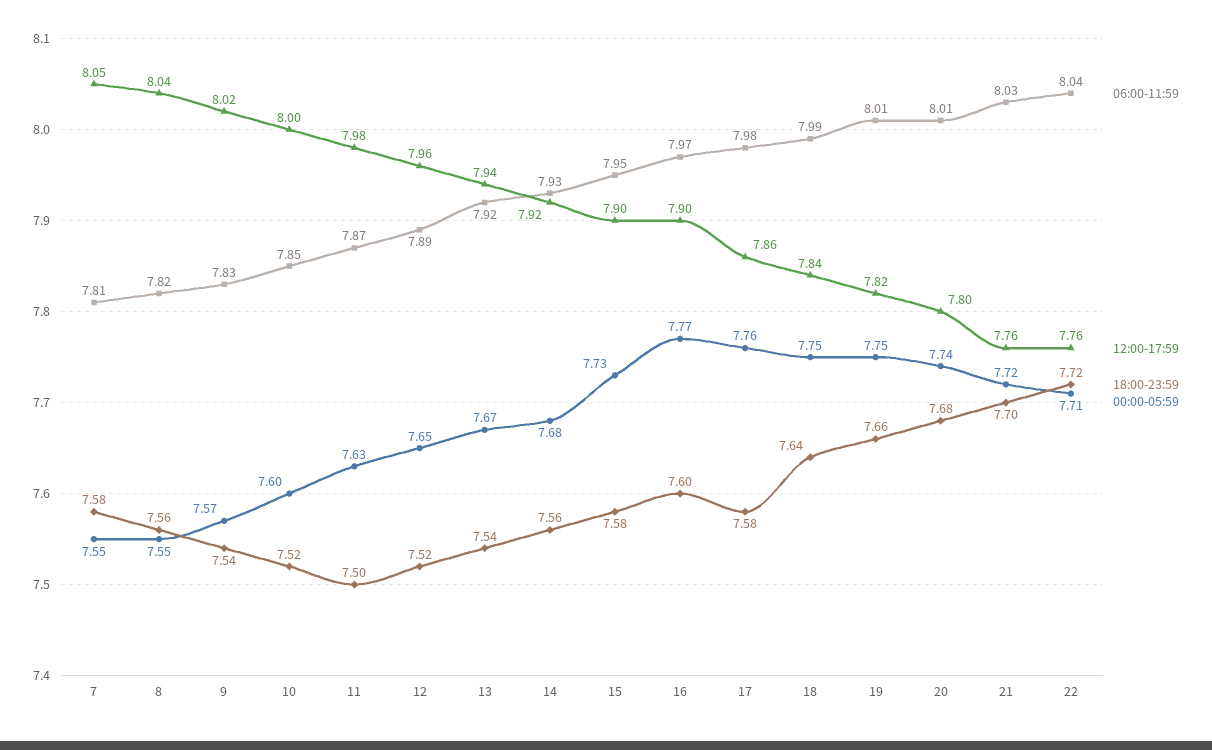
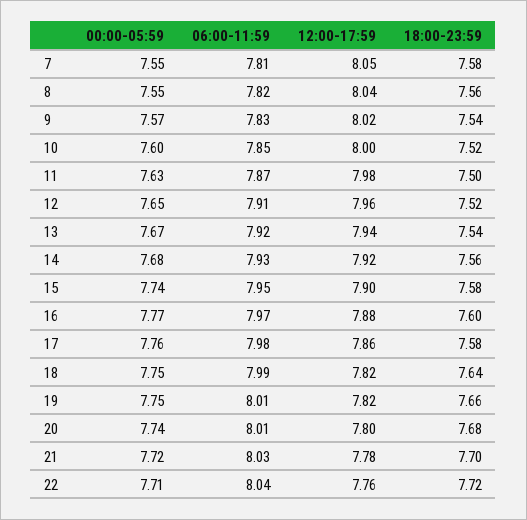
06:00-11:59, 12: 7.89 -> 7.91
00:00-05:59, 15: 7.73 -> 7.74
12:00-17:59, 16: 7.9 -> 7.88
12:00-17:59, 18: 7.84 -> 7.82
12:00-17:59, 21: 7.76 -> 7.78

